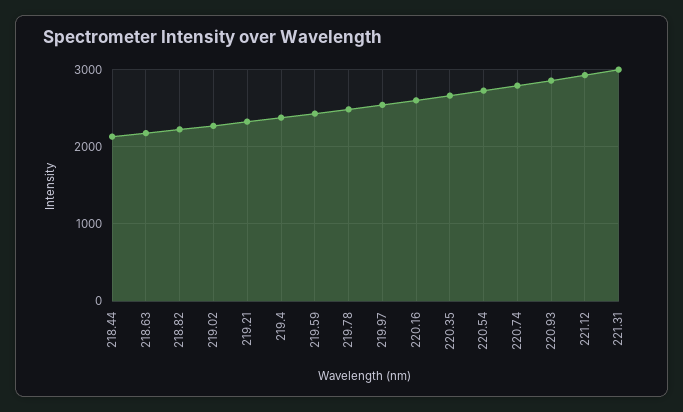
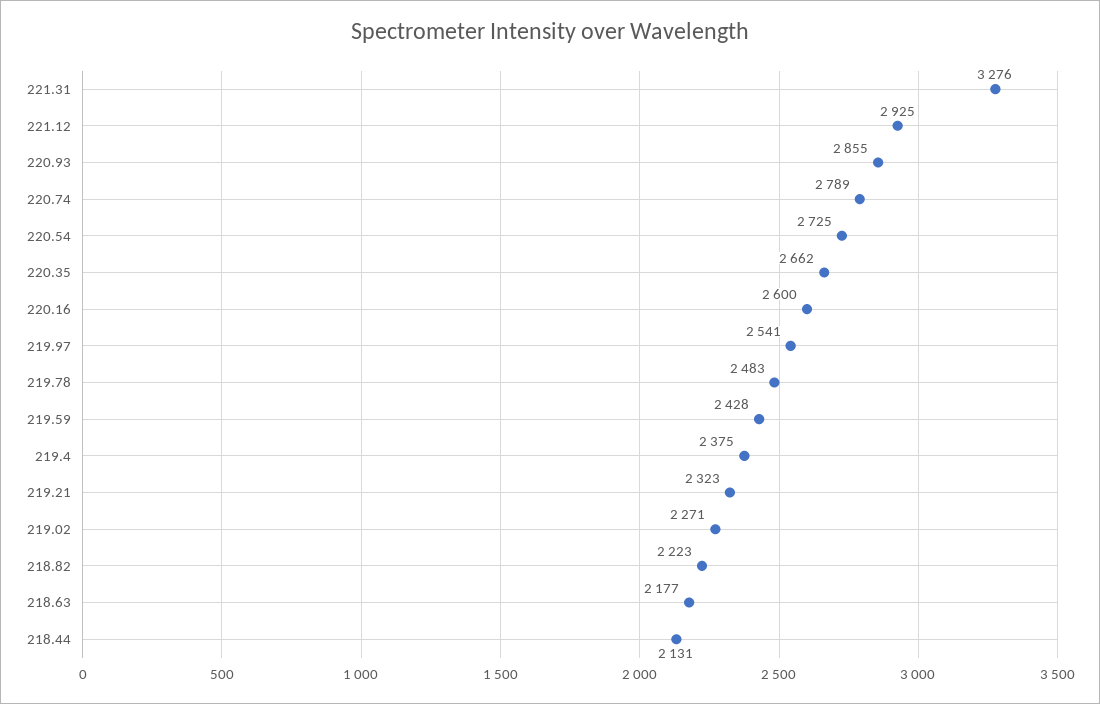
221.31: 3000 -> 3276

